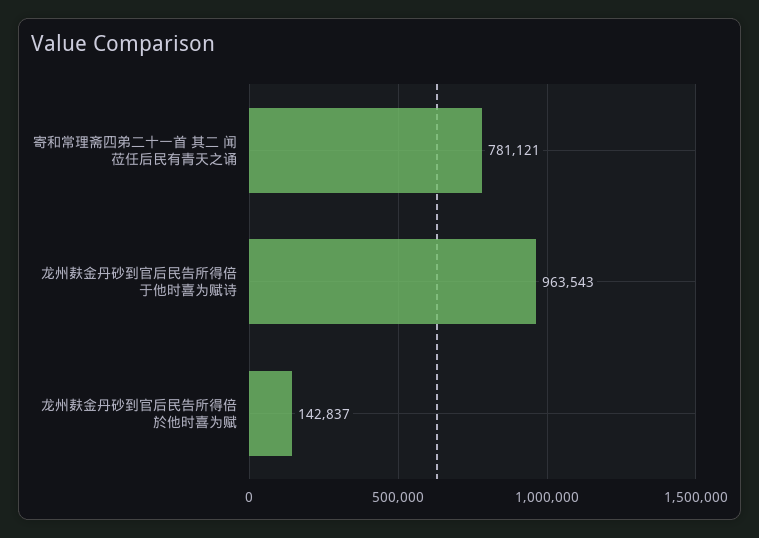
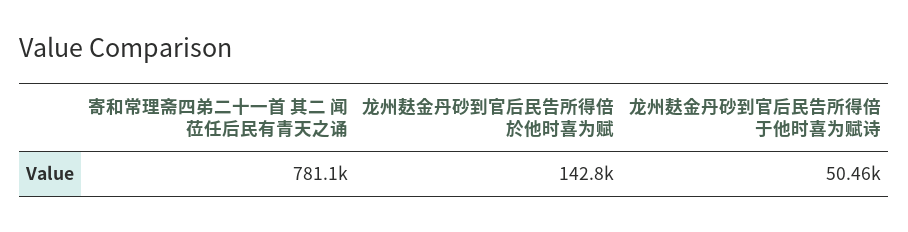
龙州麸金丹砂到官后民告所得倍于他时喜为赋诗: 963543 -> 50460

